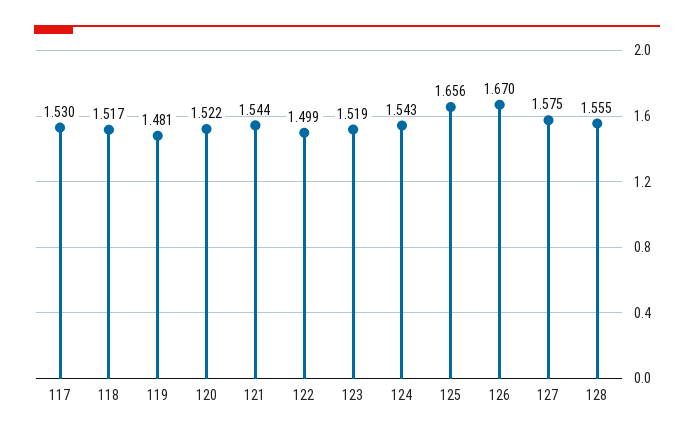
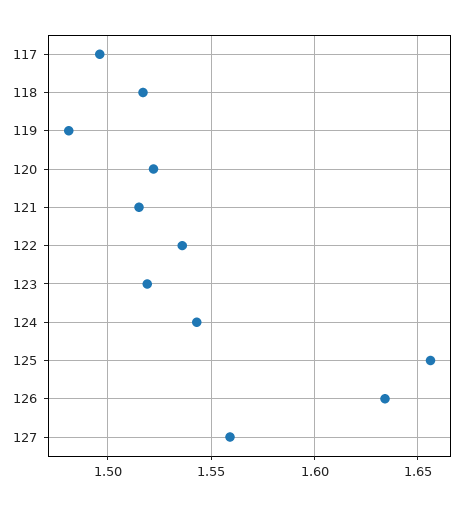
117: 1.53 -> 1.495
121: 1.544 -> 1.515
122: 1.499 -> 1.535
126: 1.67 -> 1.635
127: 1.575 -> 1.56
128: 1.555 -> none

